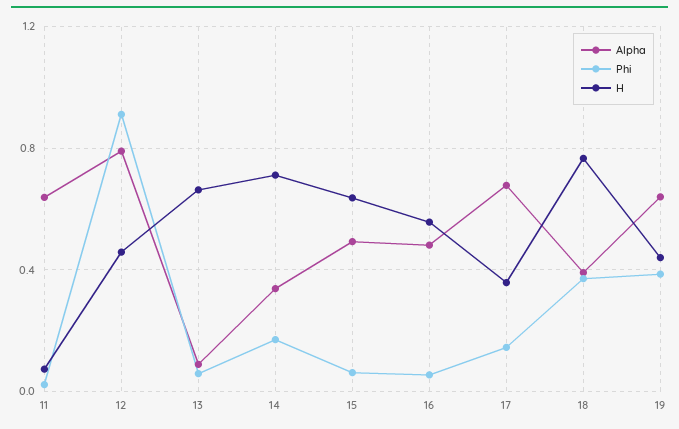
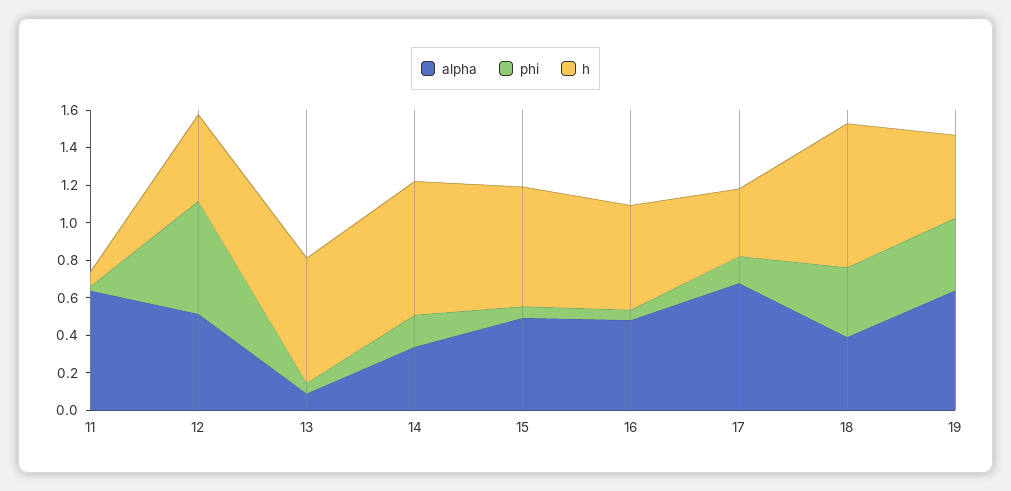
Alpha, 12: 0.8 -> 0.5
Phi, 12: 0.9 -> 0.6

